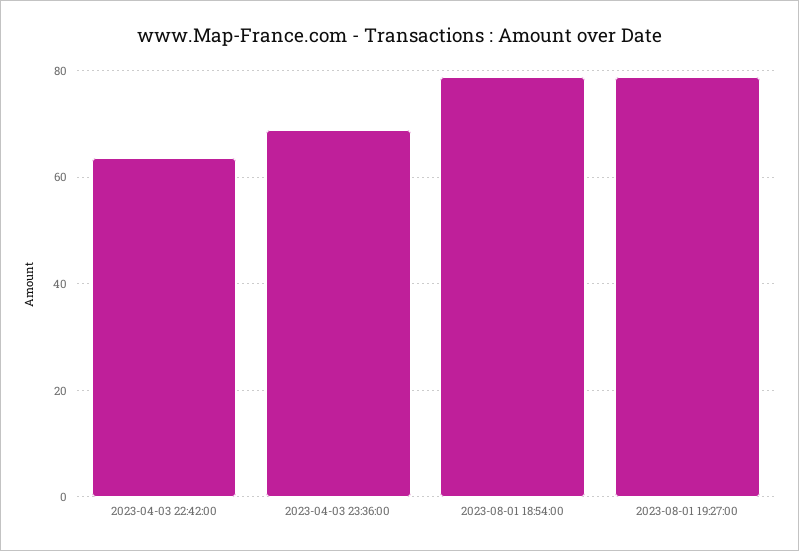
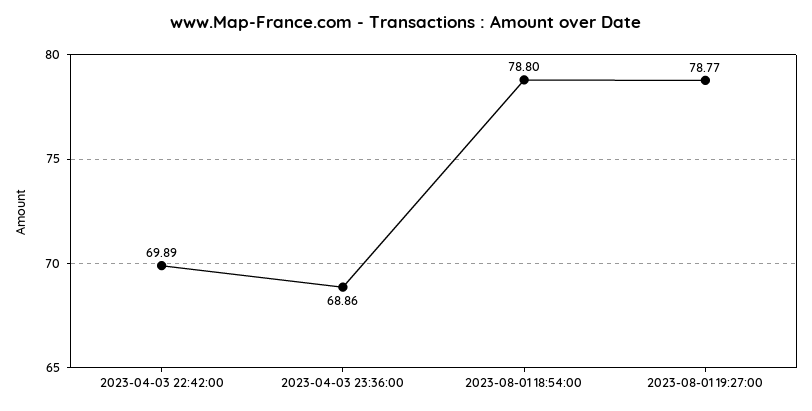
2023-04-03 22:42:00: 64 -> 69.89

